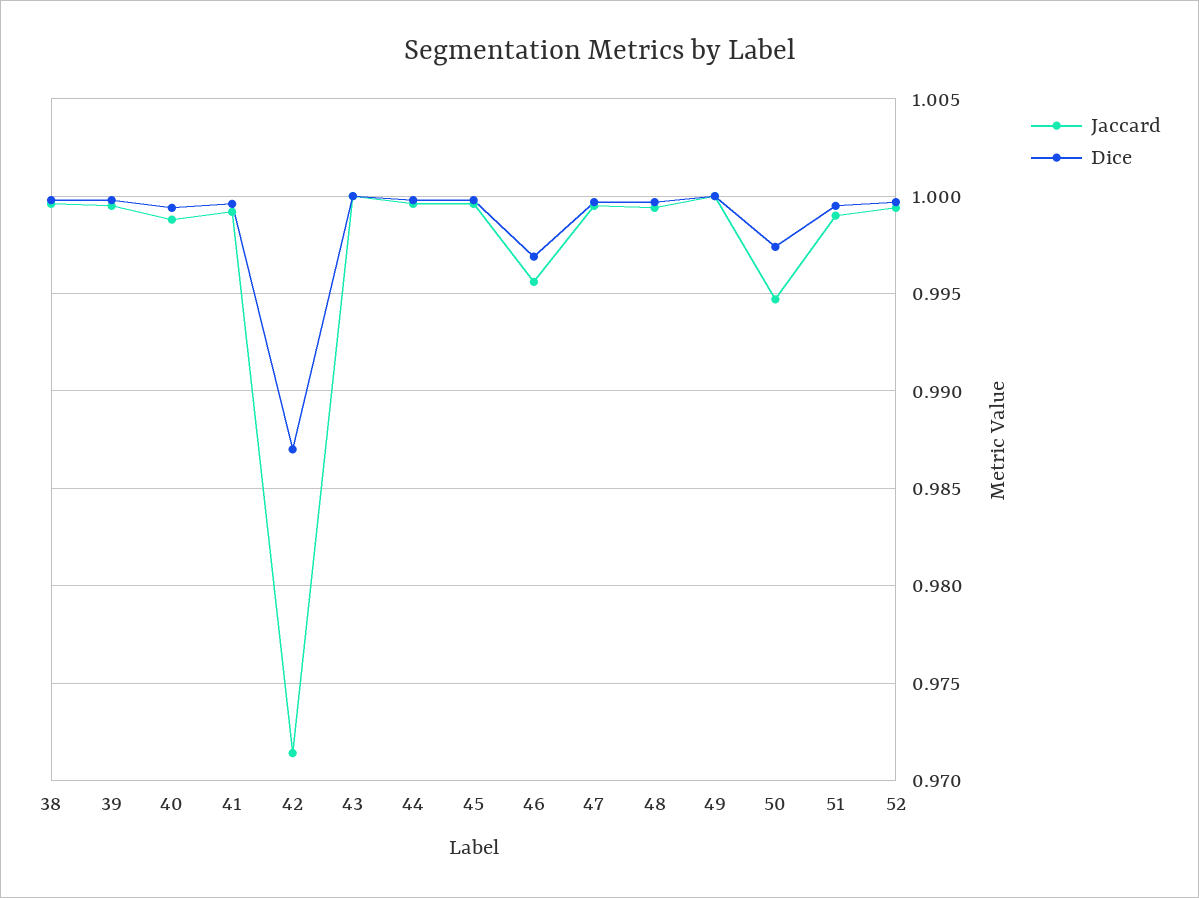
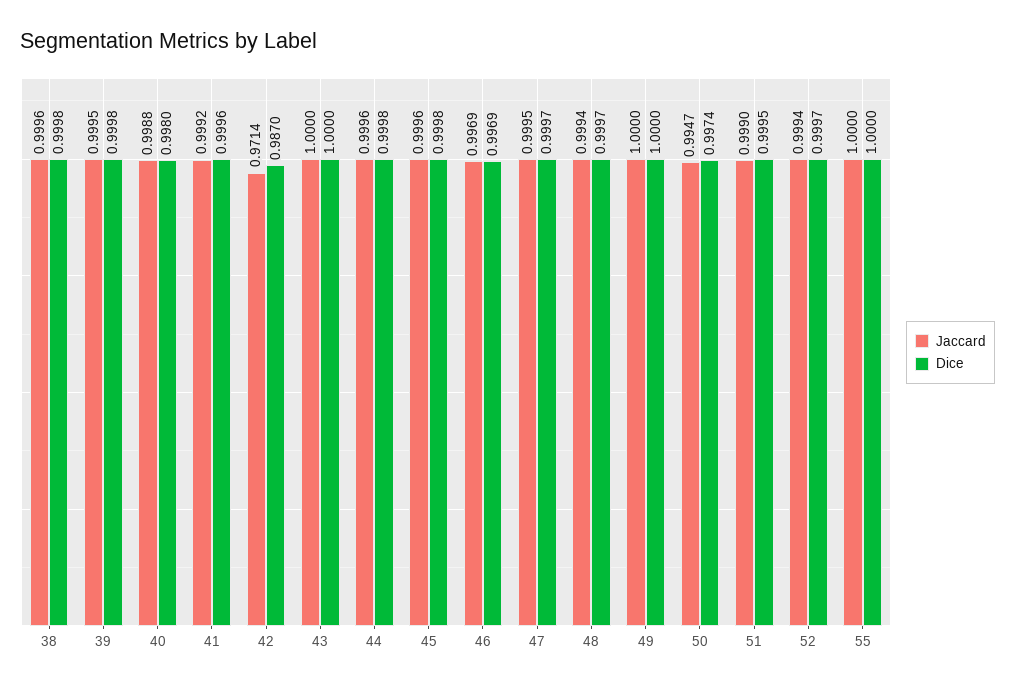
Dice, 40: 0.9995 -> 0.998
Jaccard, 46: 0.9955 -> 0.9969
Jaccard, 55: none -> 1
Dice, 55: none -> 1

